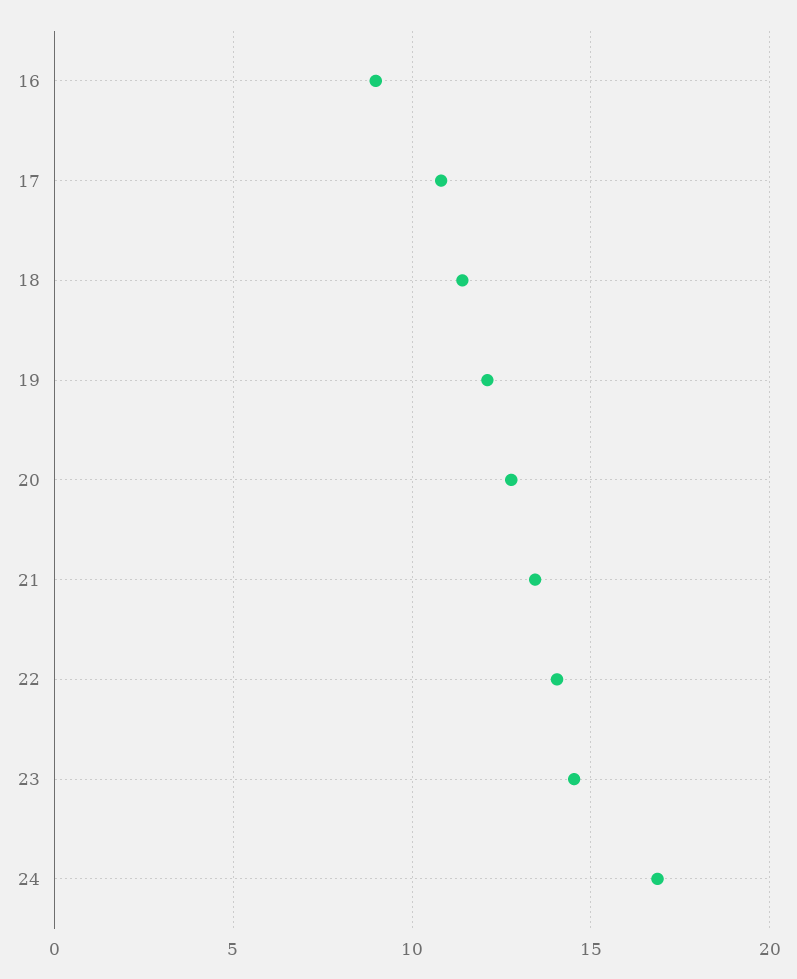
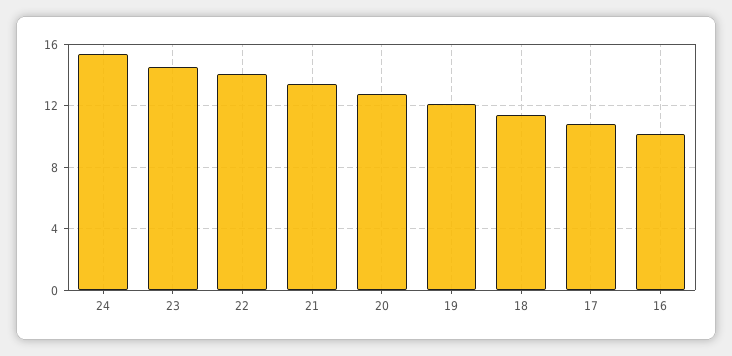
16: 9 -> 10
24: 17 -> 15.5

